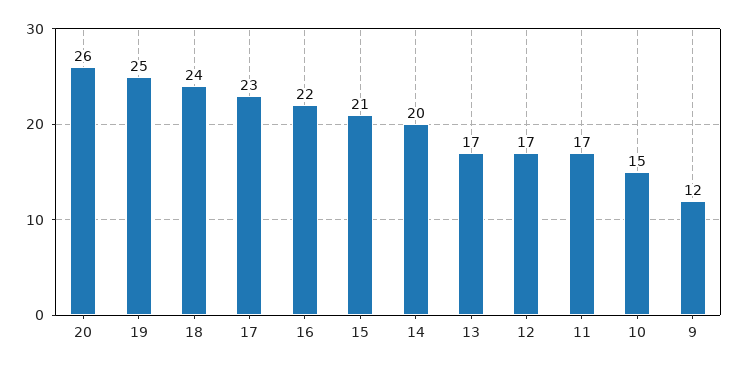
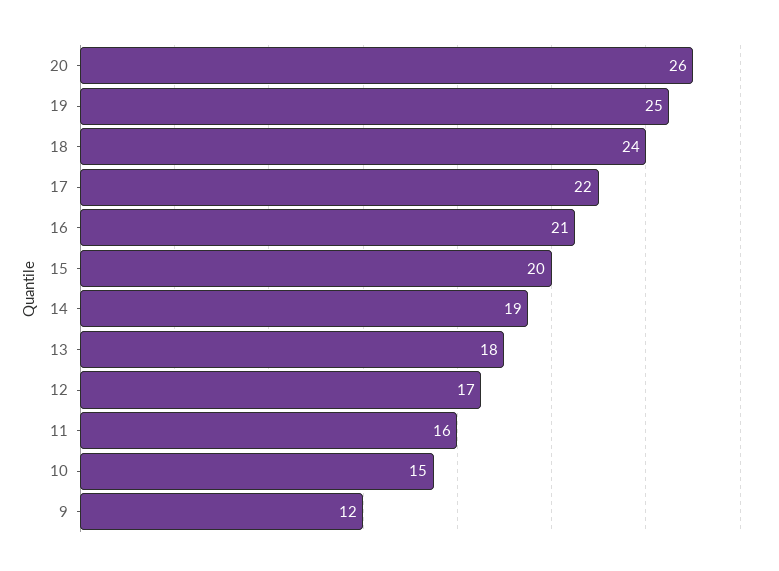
17: 23 -> 22
16: 22 -> 21
15: 21 -> 20
14: 20 -> 19
13: 17 -> 18
11: 17 -> 16

